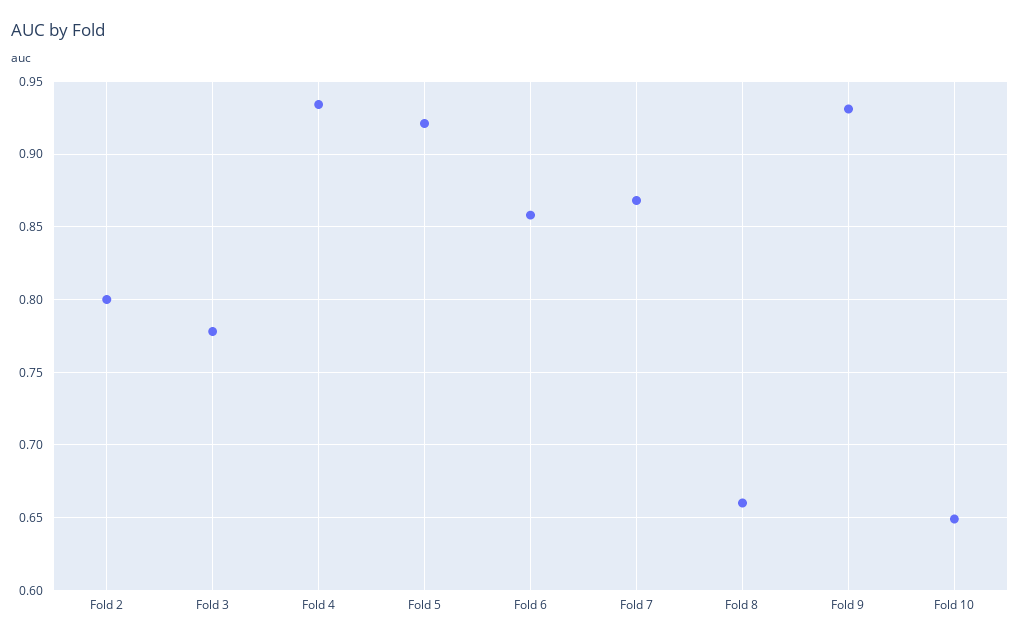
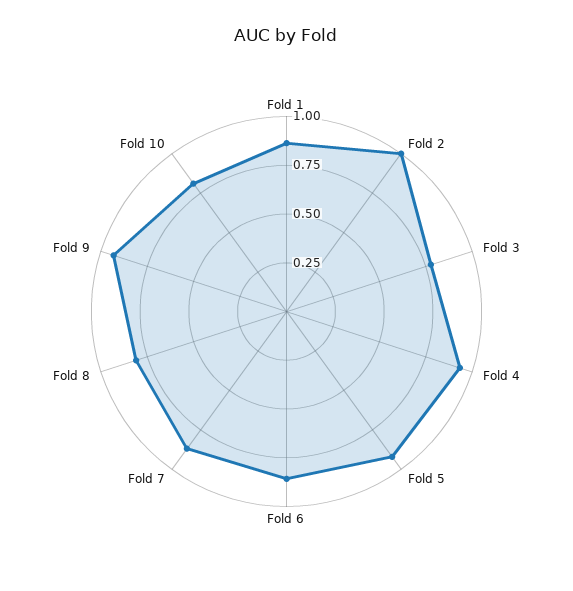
Fold 2: 0.8 -> 1
Fold 8: 0.66 -> 0.8
Fold 10: 0.65 -> 0.8
Fold 1: none -> 0.85

